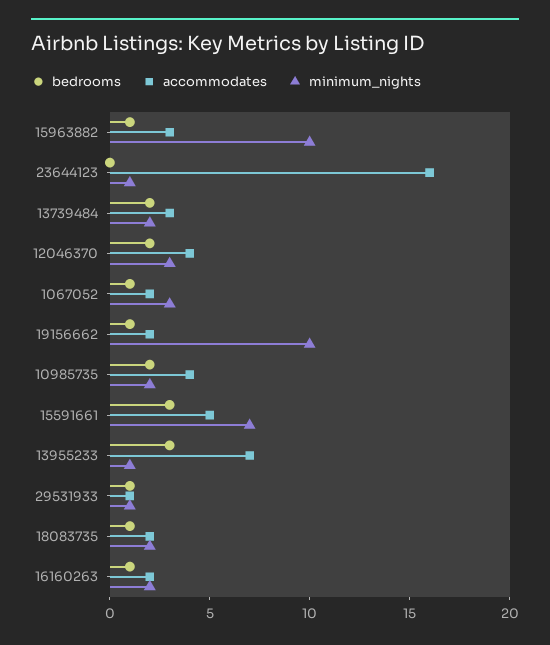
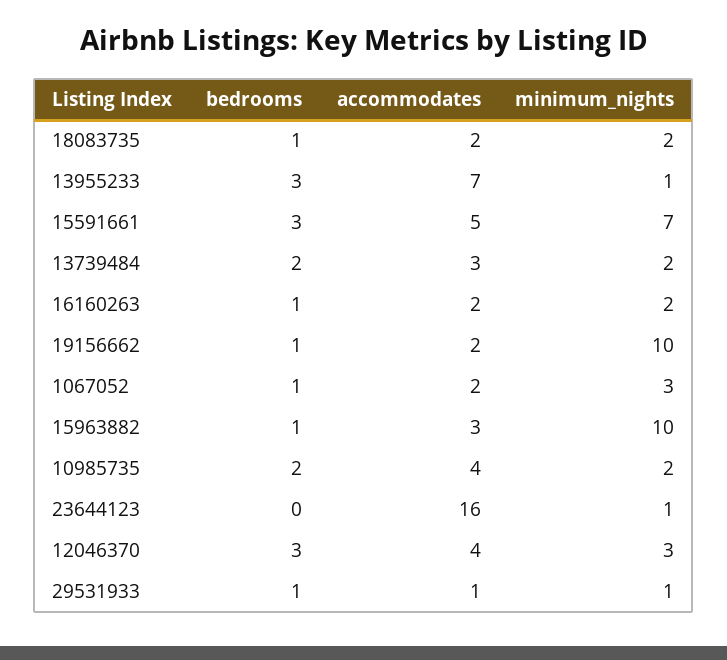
bedrooms, 12046370: 2 -> 3

